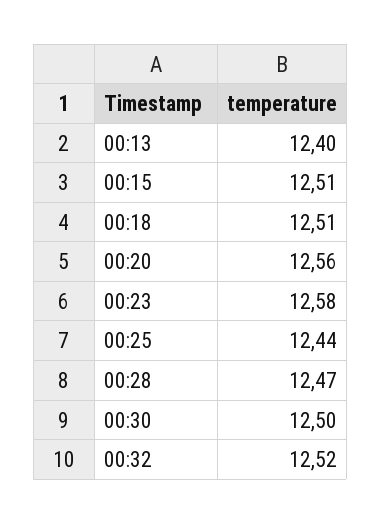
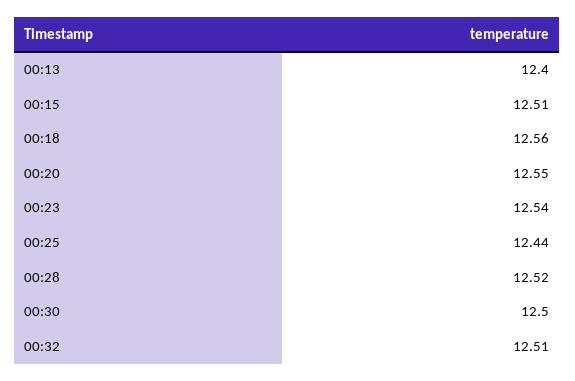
00:18: 12.51 -> 12.56
00:20: 12.56 -> 12.55
00:23: 12.58 -> 12.54
00:28: 12.47 -> 12.52
00:32: 12.52 -> 12.51

